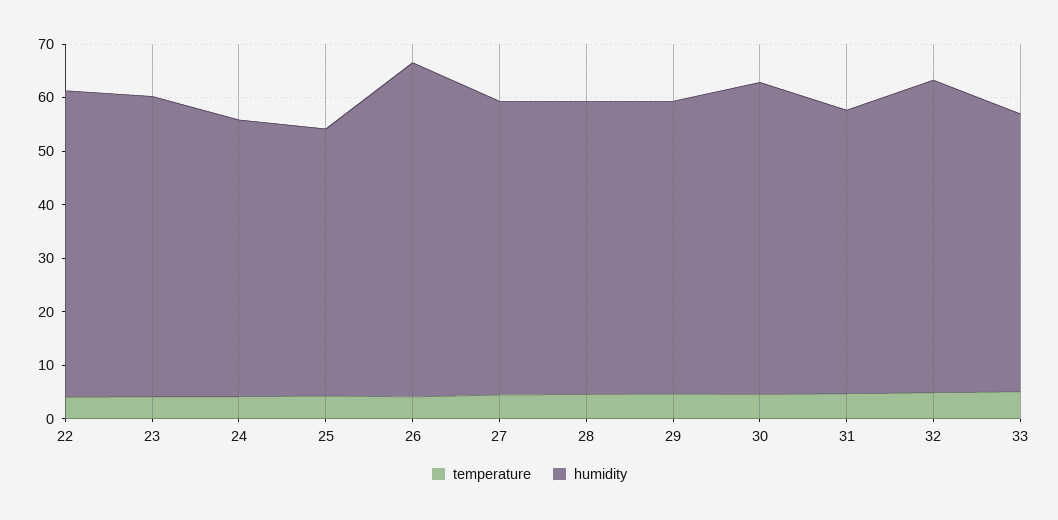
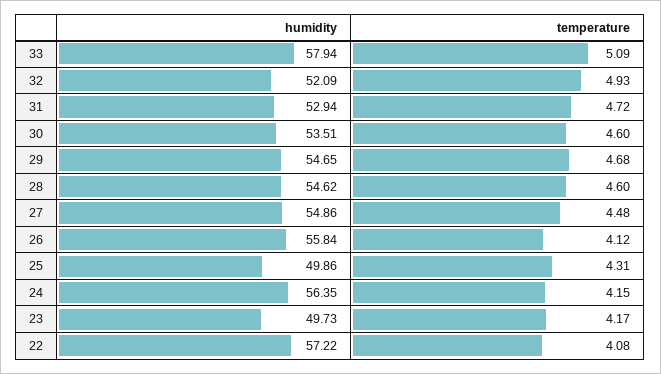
humidity, 23: 56 -> 49.73
humidity, 24: 52 -> 56.35
humidity, 26: 62 -> 55.84
humidity, 30: 58 -> 53.51
humidity, 32: 58 -> 52.09
humidity, 33: 52 -> 57.94

